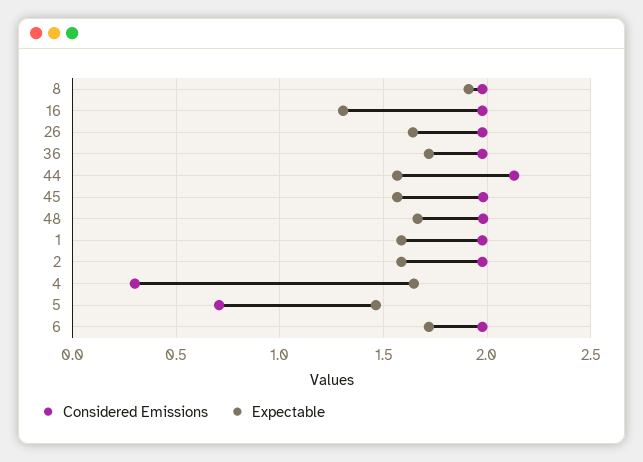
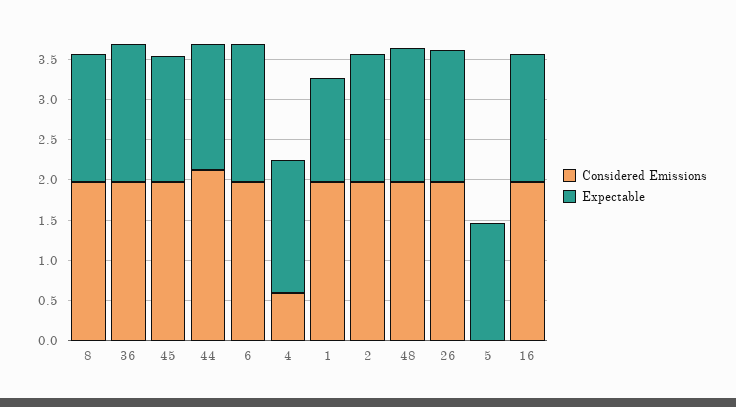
Expectable, 8: 1.9 -> 1.6
Expectable, 16: 1.3 -> 1.6
Expectable, 1: 1.6 -> 1.3
Considered Emissions, 4: 0.3 -> 0.6
Considered Emissions, 5: 0.7 -> 0

